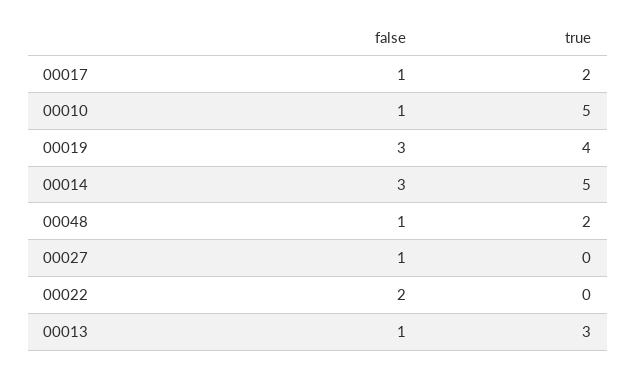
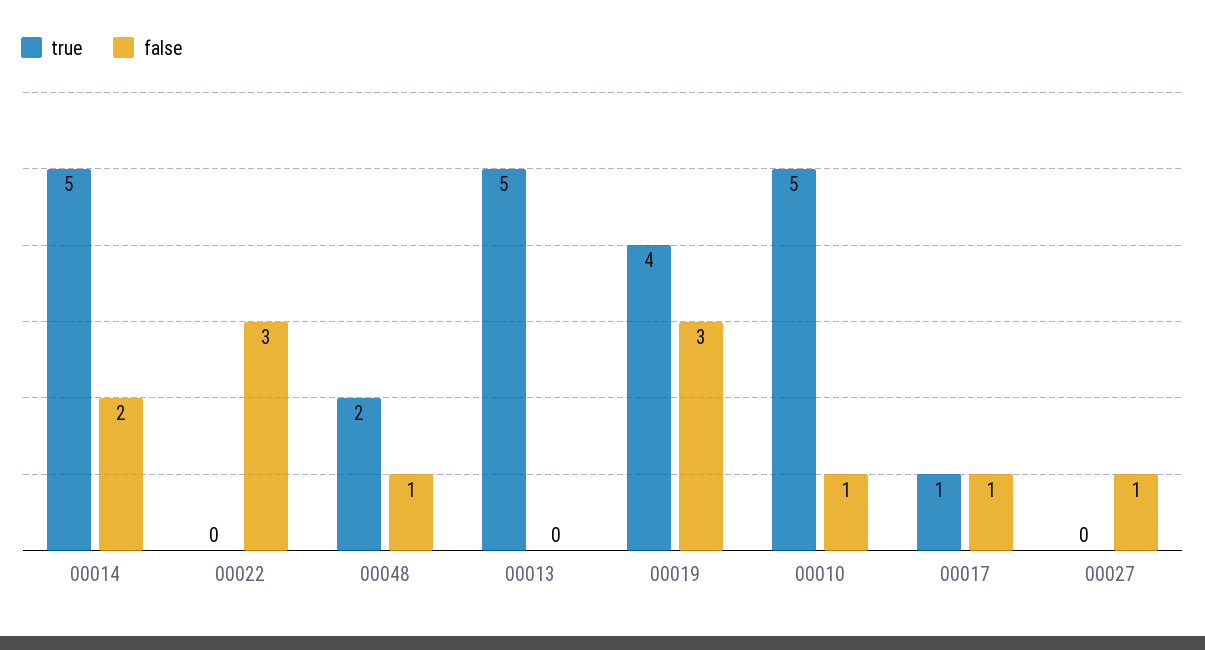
true, 00017: 2 -> 1
false, 00014: 3 -> 2
false, 00022: 2 -> 3
false, 00013: 1 -> 0
true, 00013: 3 -> 5

